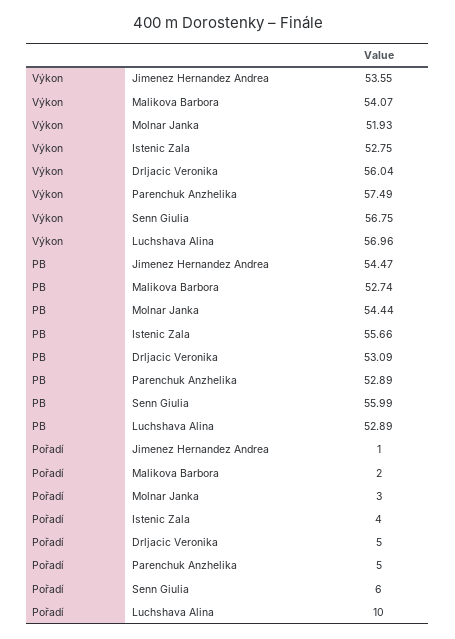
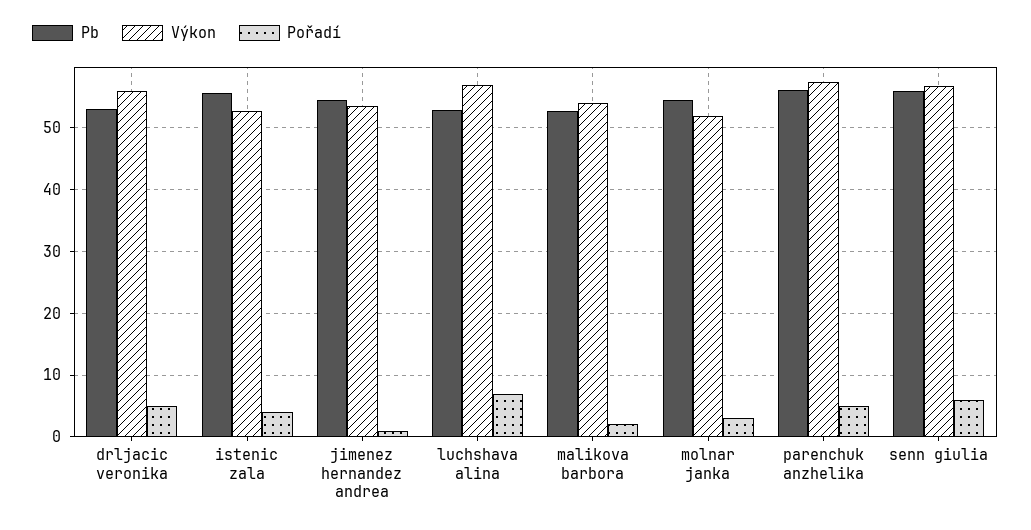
PB, Parenchuk Anzhelika: 52.89 -> 56
Pořadí, Luchshava Alina: 10 -> 7

